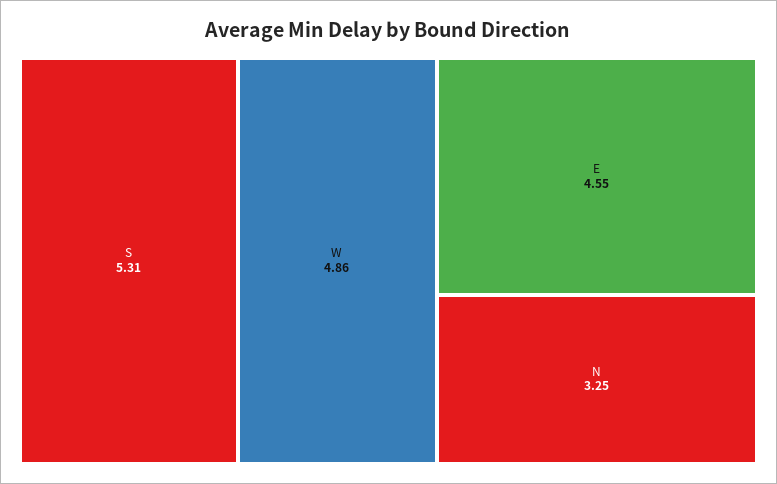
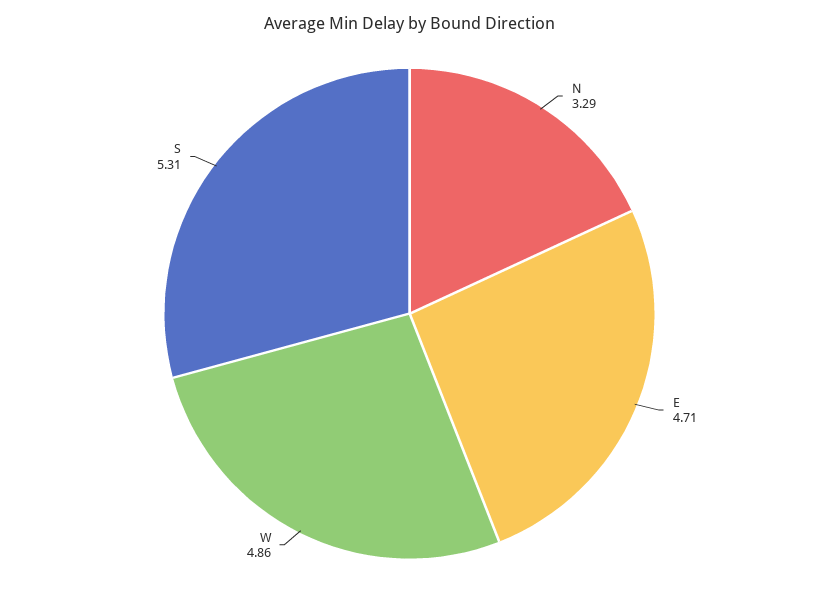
E: 4.55 -> 4.71
N: 3.25 -> 3.29

